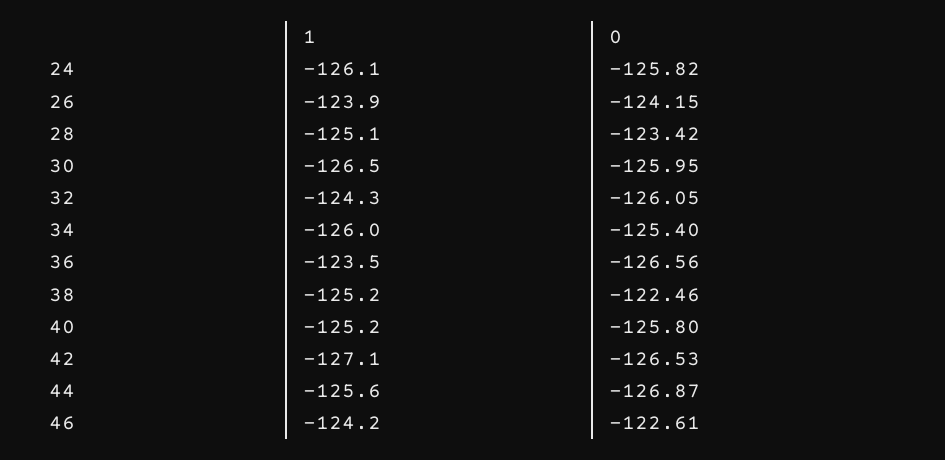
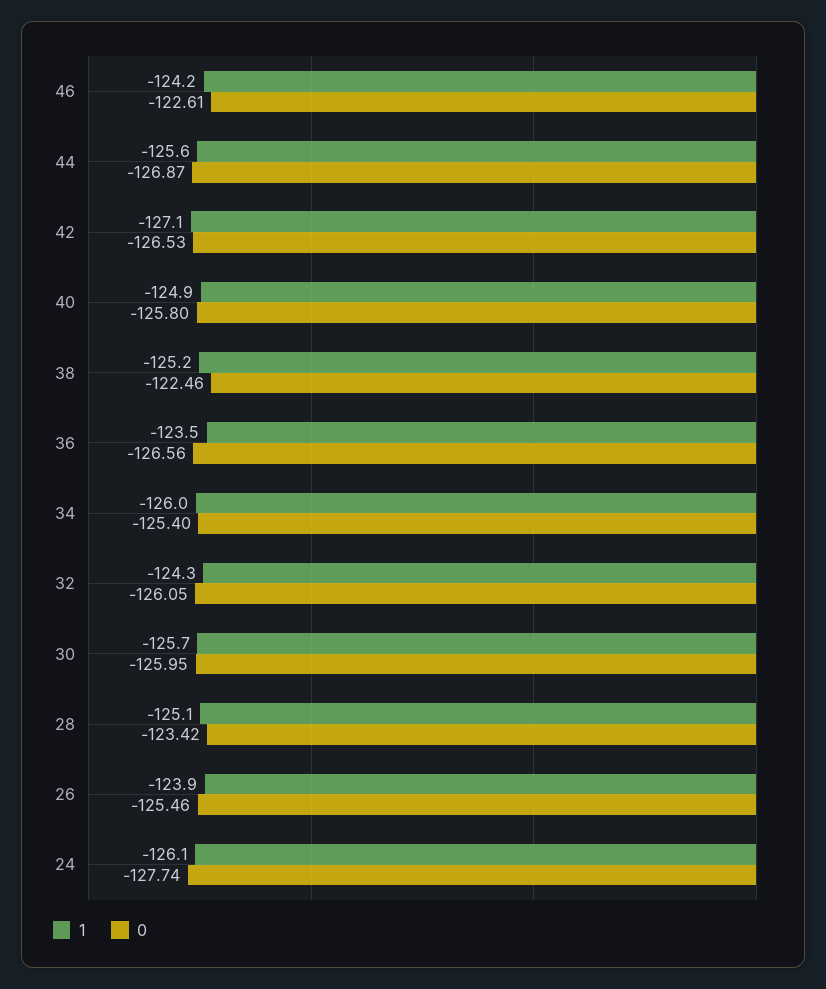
0, 24: -125.82 -> -127.74
0, 26: -124.15 -> -125.46
1, 30: -126.5 -> -125.7
1, 40: -125.2 -> -124.9

